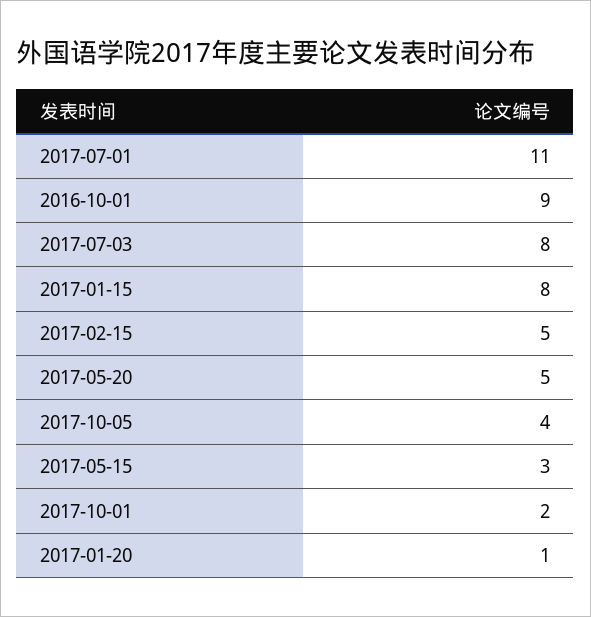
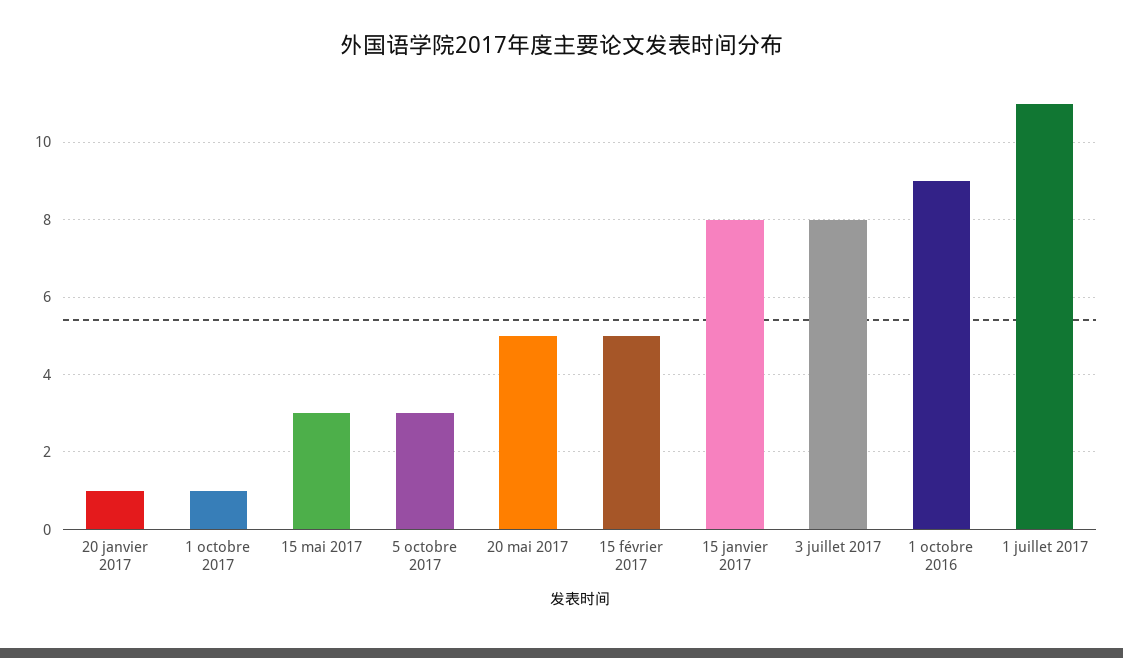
2017-10-05: 4 -> 3
2017-10-01: 2 -> 1

